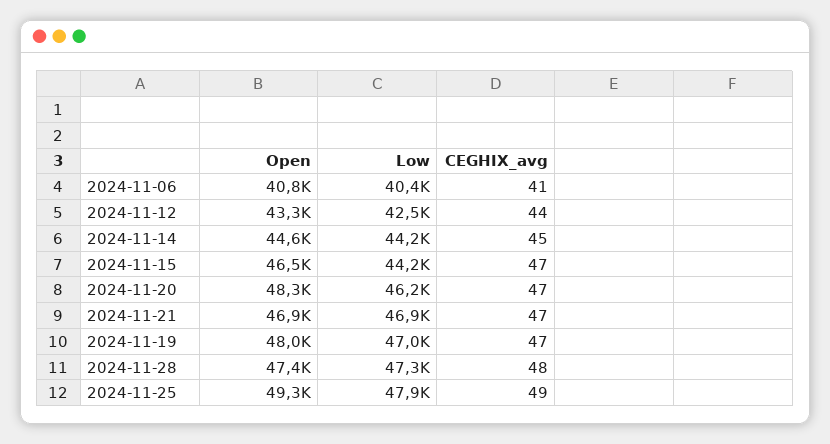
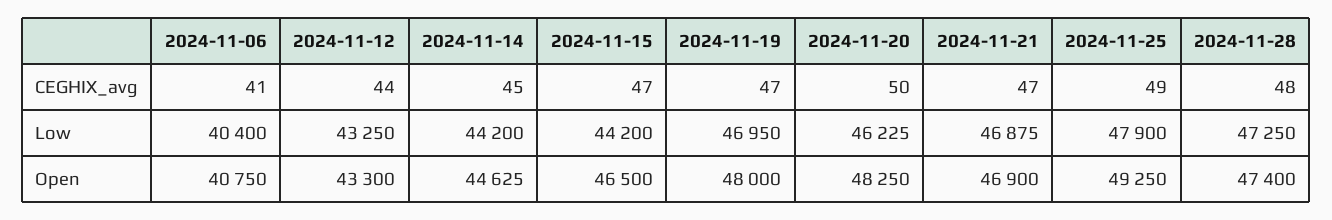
Low, 2024-11-12: 42500 -> 43250
CEGHIX_avg, 2024-11-20: 47 -> 50

